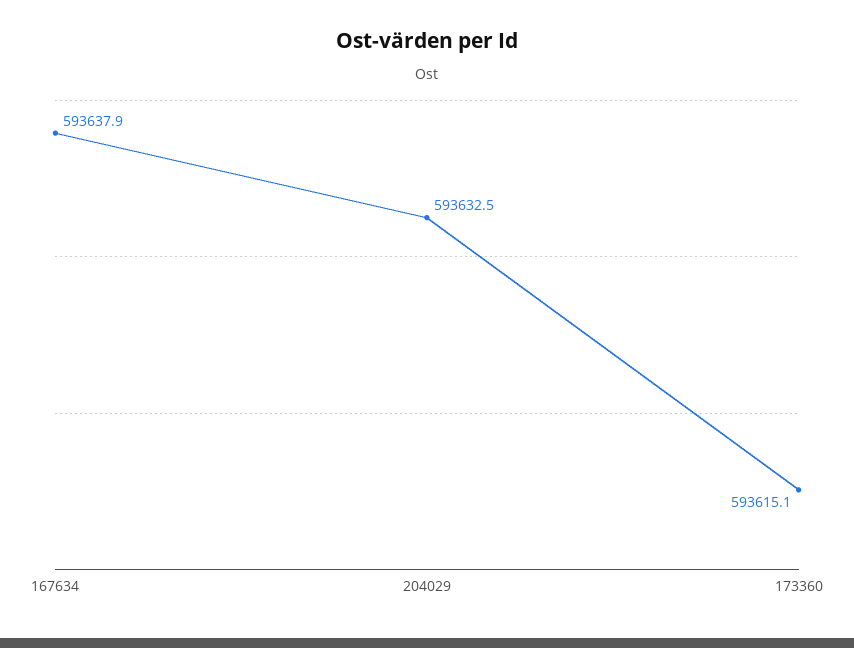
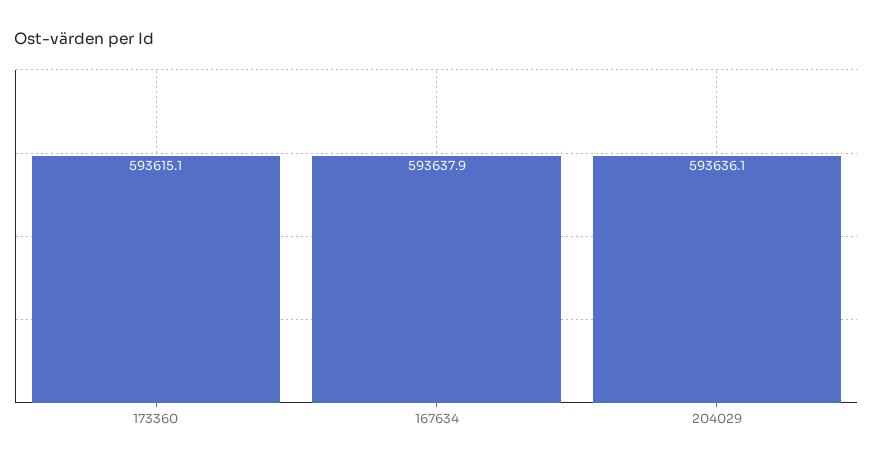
204029: 593632.5 -> 593636.1

